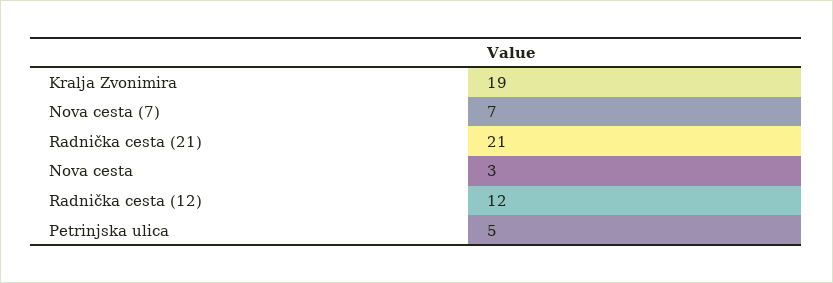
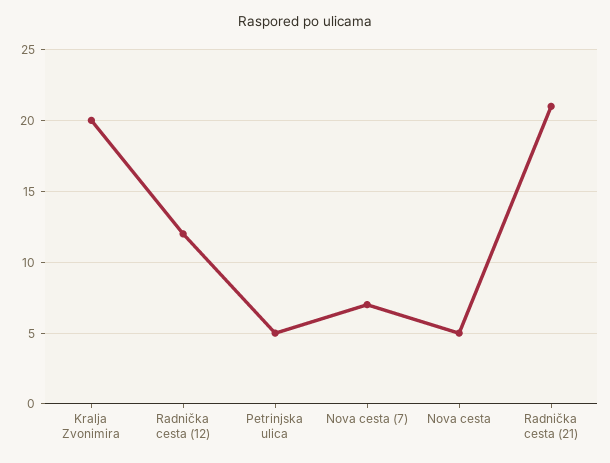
Kralja Zvonimira: 19 -> 20
Nova cesta: 3 -> 5

